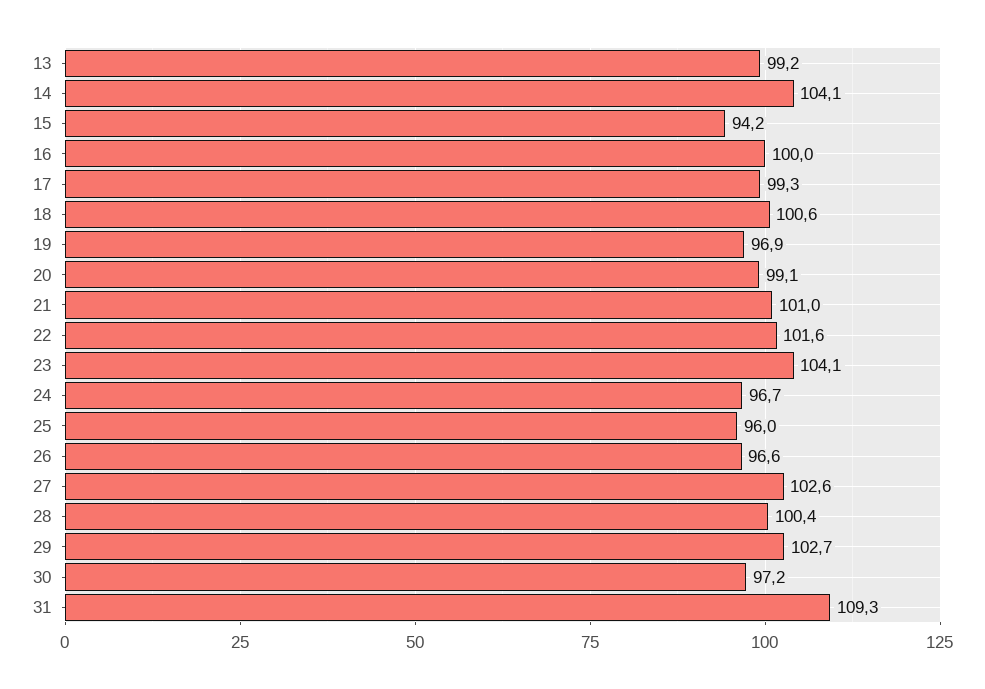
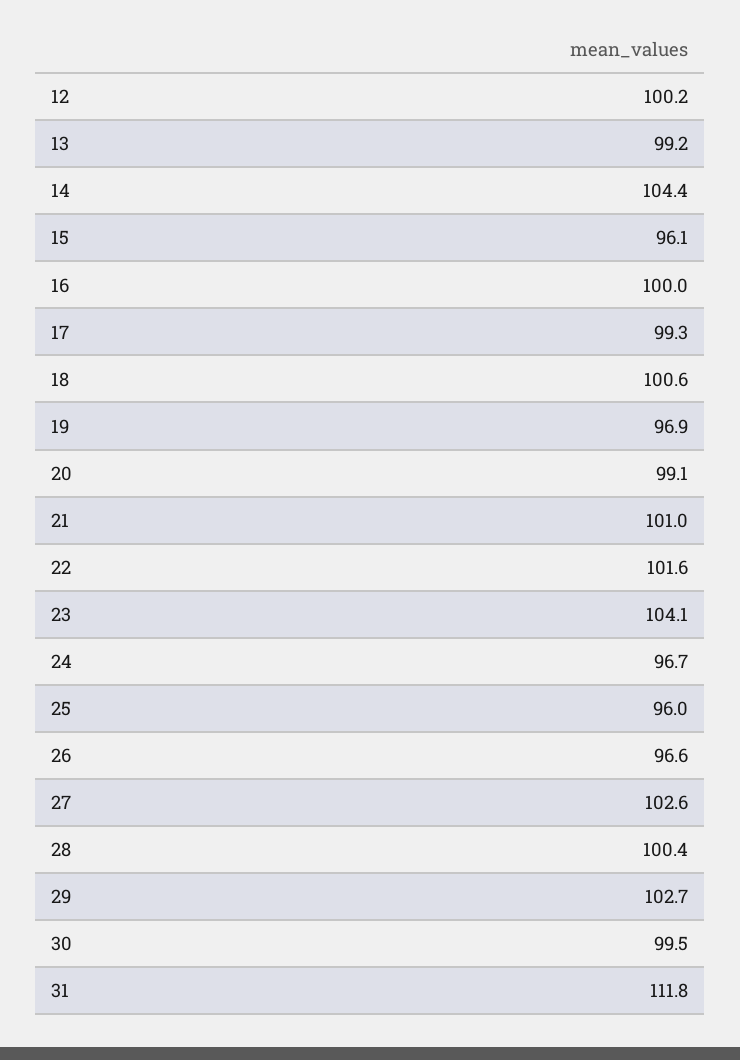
14: 104.1 -> 104.4
15: 94.2 -> 96.1
30: 97.2 -> 99.5
31: 109.3 -> 111.8
12: none -> 100.2

